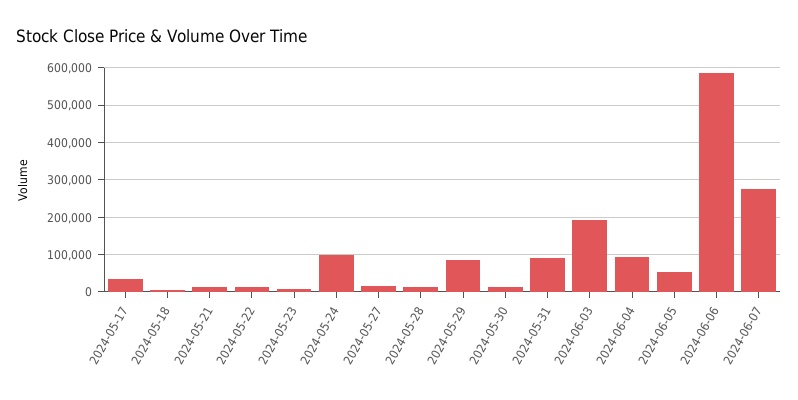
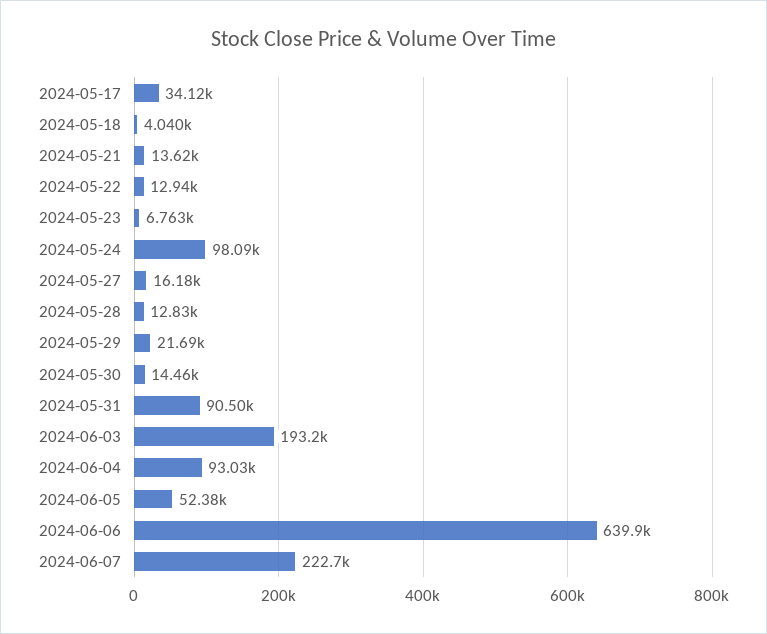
2024-05-29: 80000 -> 21690
2024-06-06: 580000 -> 639900
2024-06-07: 280000 -> 222700

